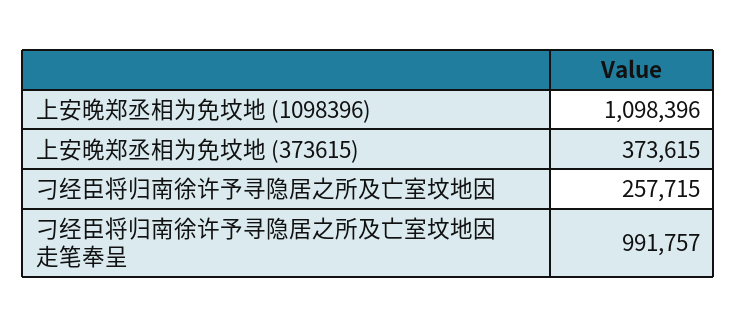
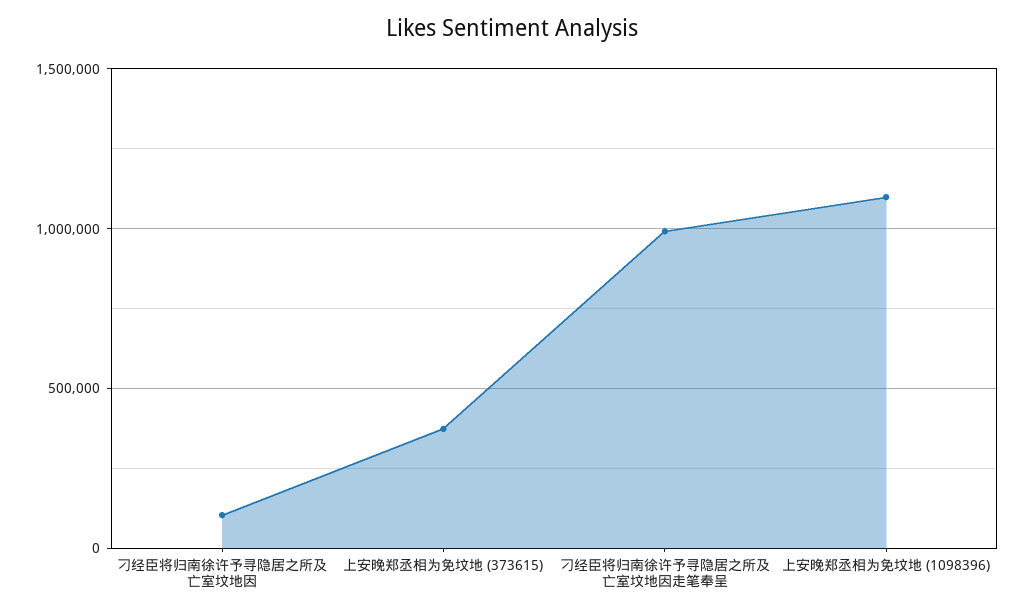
刁经臣将归南徐许予寻隐居之所及亡室坟地因: 257715 -> 100000

